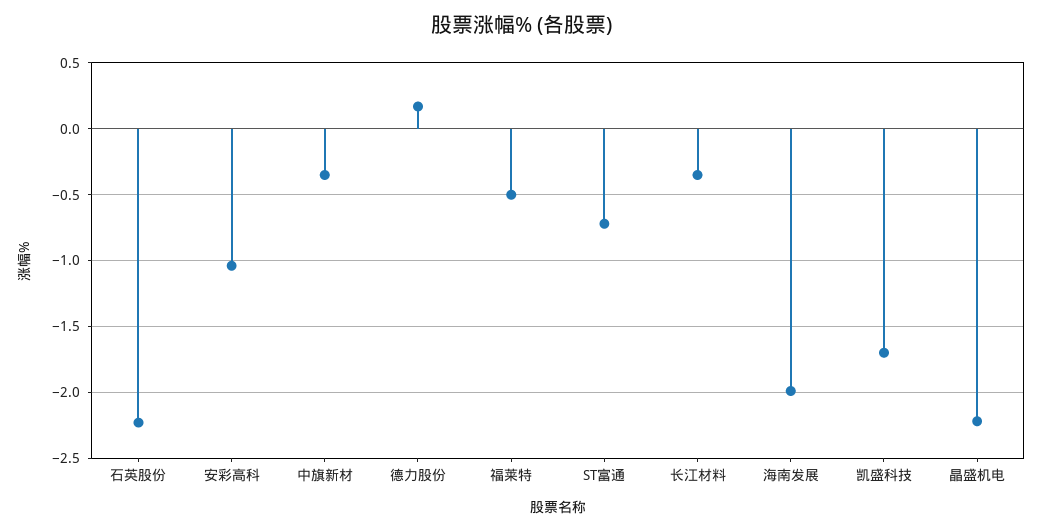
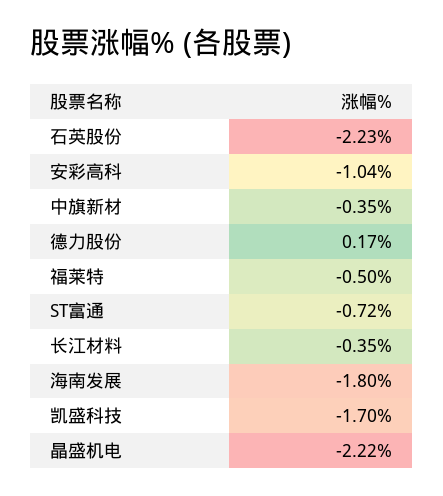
海南发展: -2 -> -1.8

